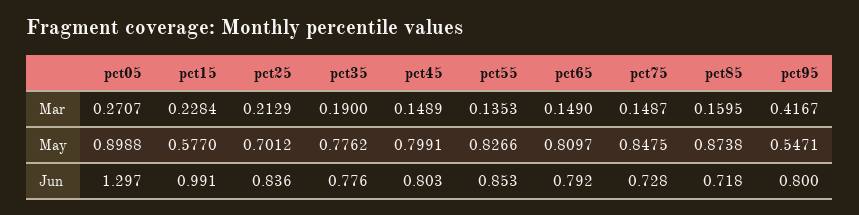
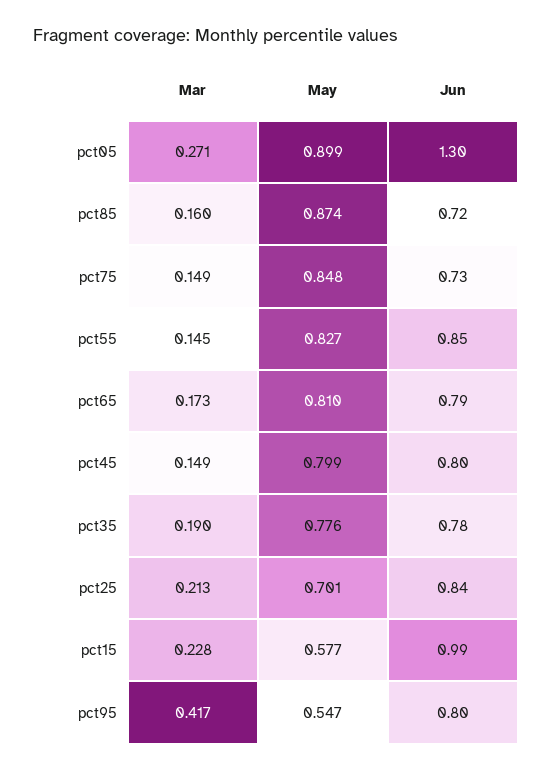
pct55, Mar: 0.1353 -> 0.145
pct65, Mar: 0.149 -> 0.173

